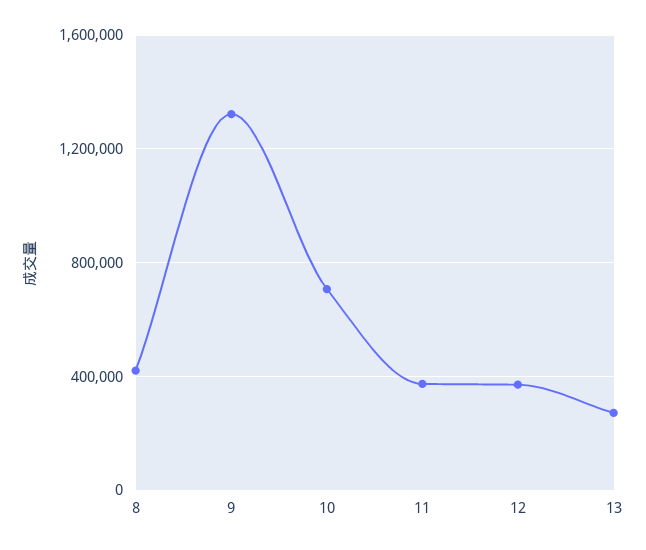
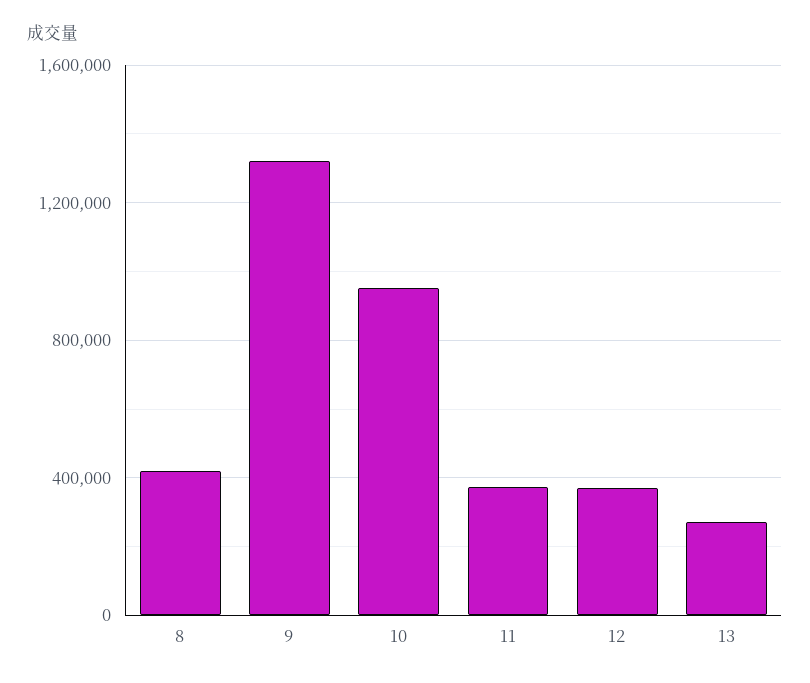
10: 700000 -> 950000

